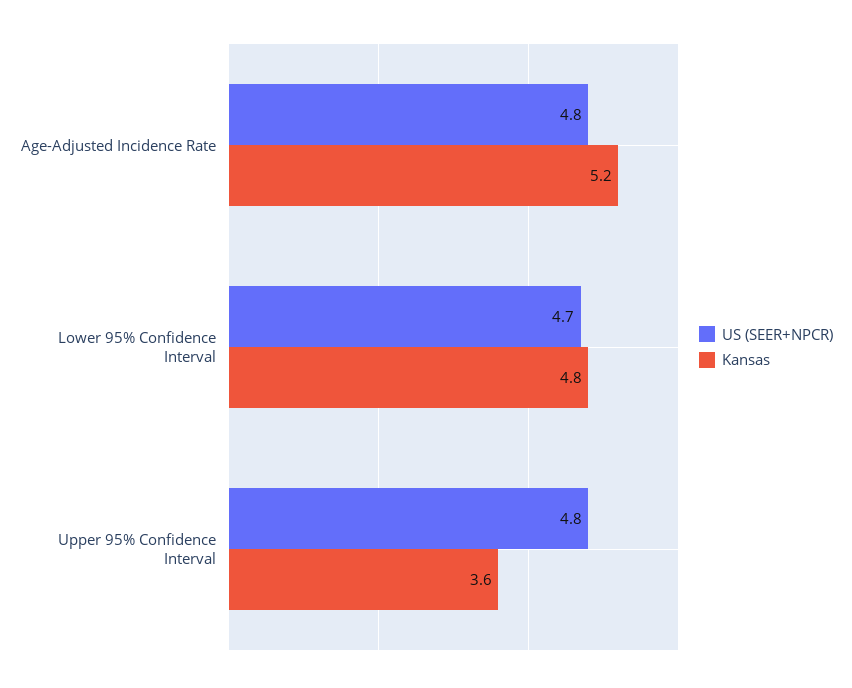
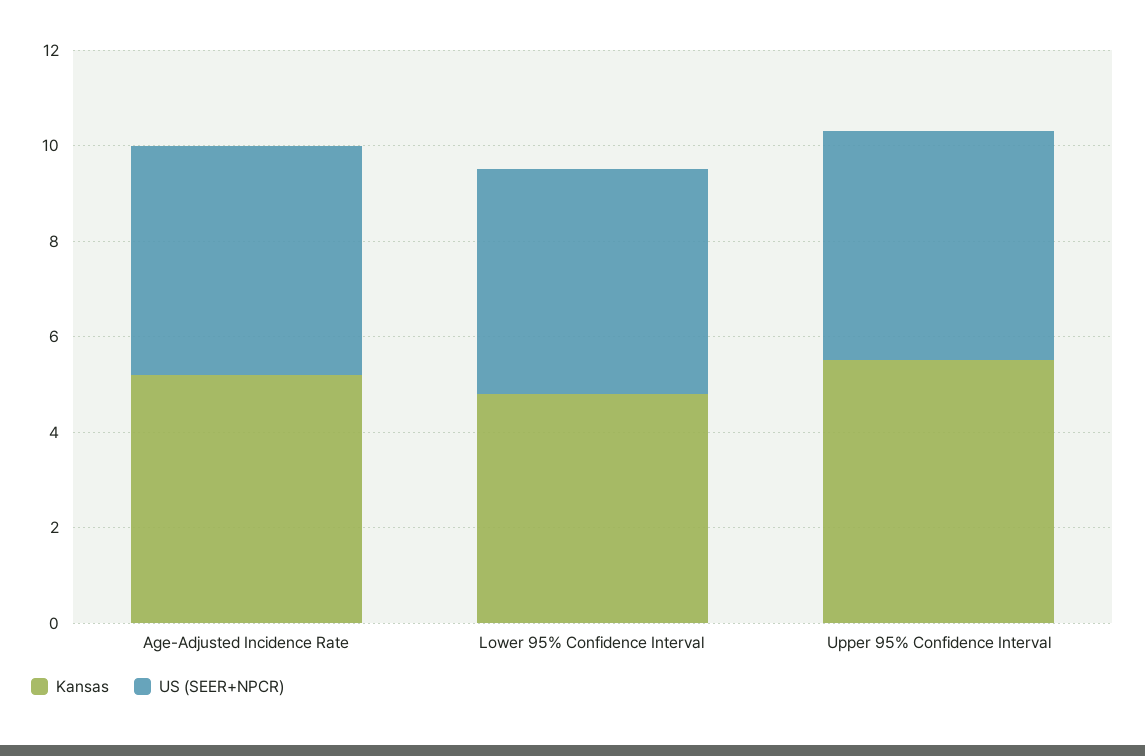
Kansas, Upper 95% Confidence Interval: 3.6 -> 5.5

